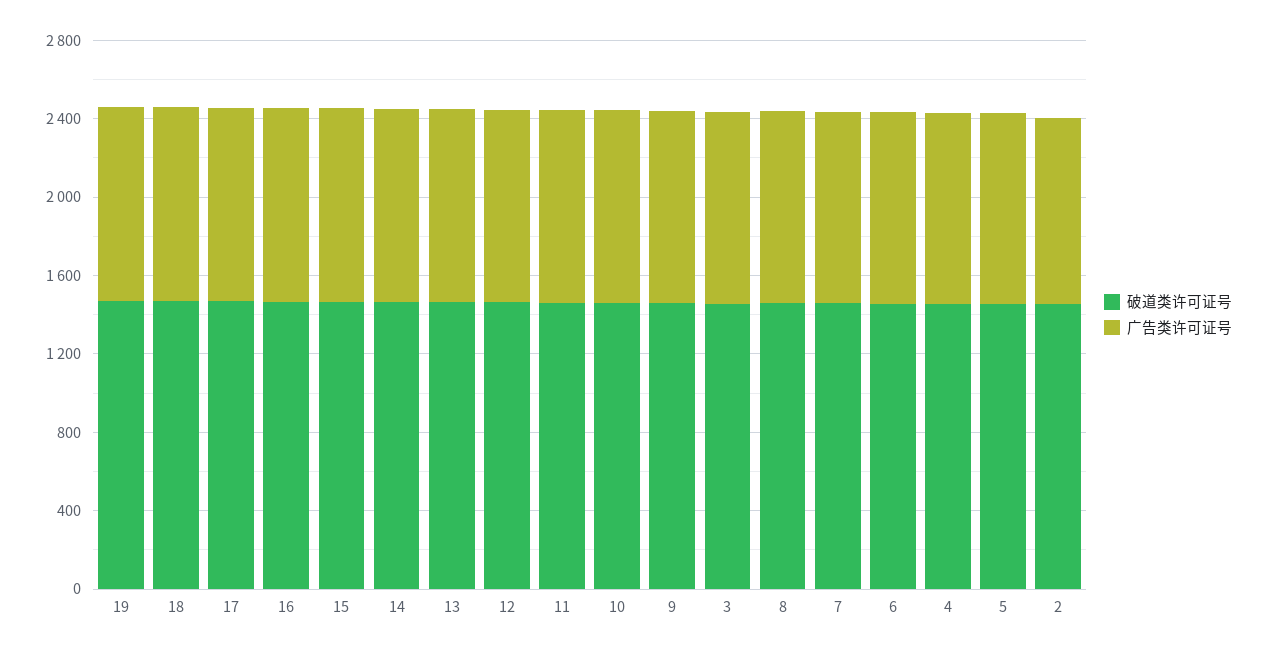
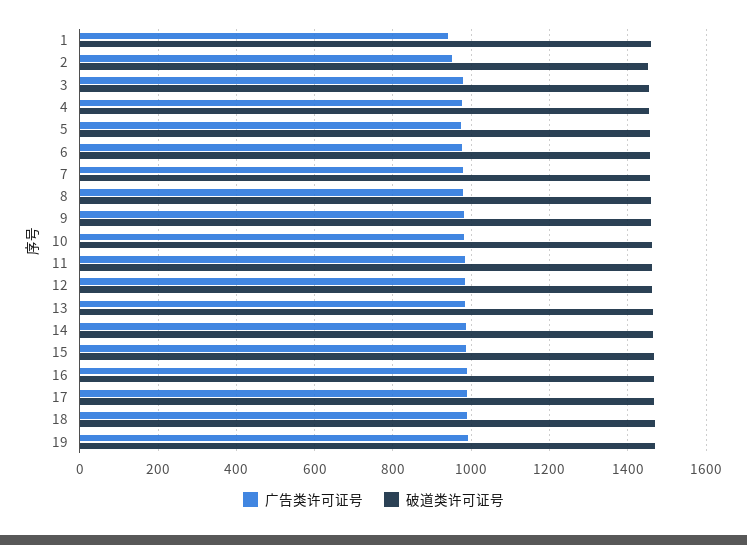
广告类许可证号, 1: none -> 940
破道类许可证号, 1: none -> 1460

